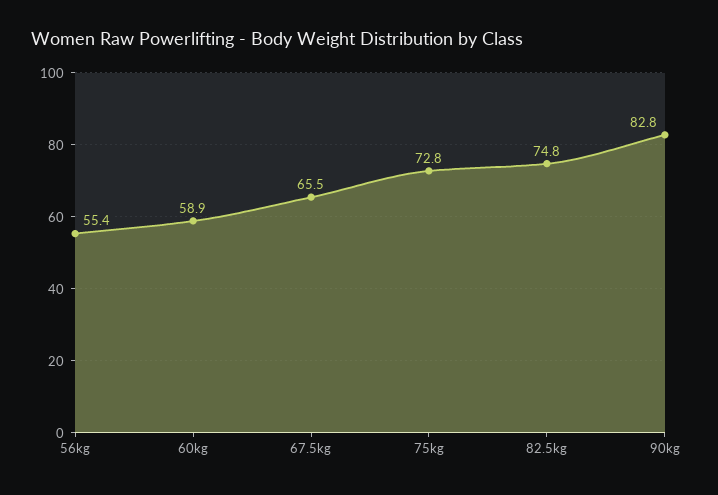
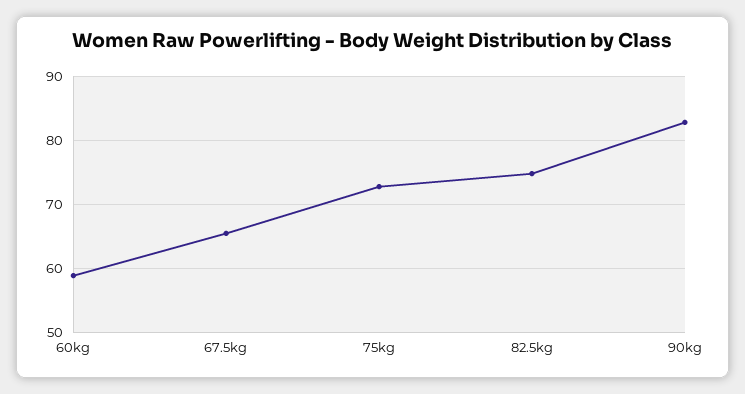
56kg: 55.4 -> none

